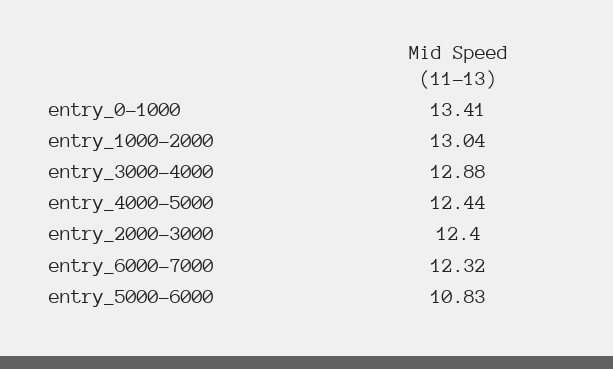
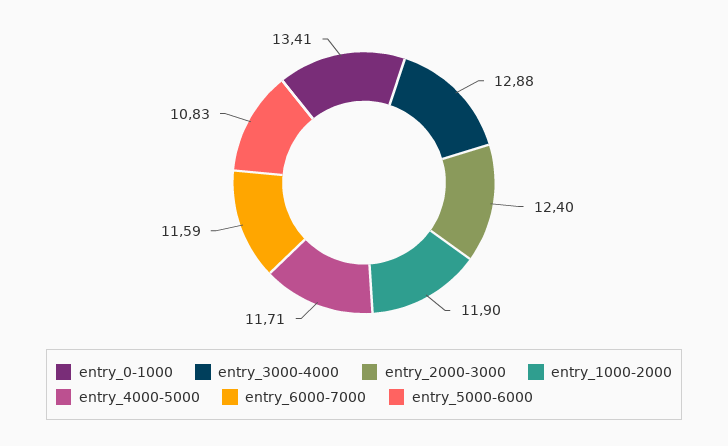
entry_1000-2000: 13.04 -> 11.9
entry_4000-5000: 12.44 -> 11.71
entry_6000-7000: 12.32 -> 11.59

